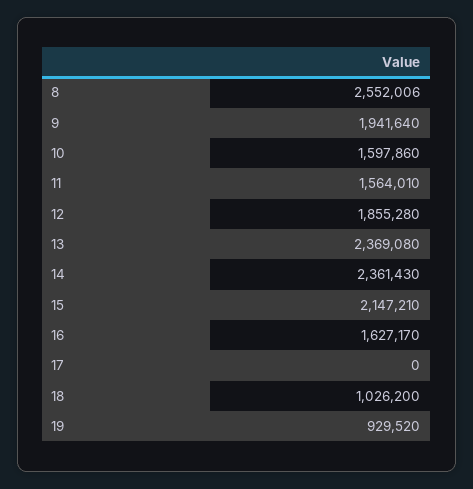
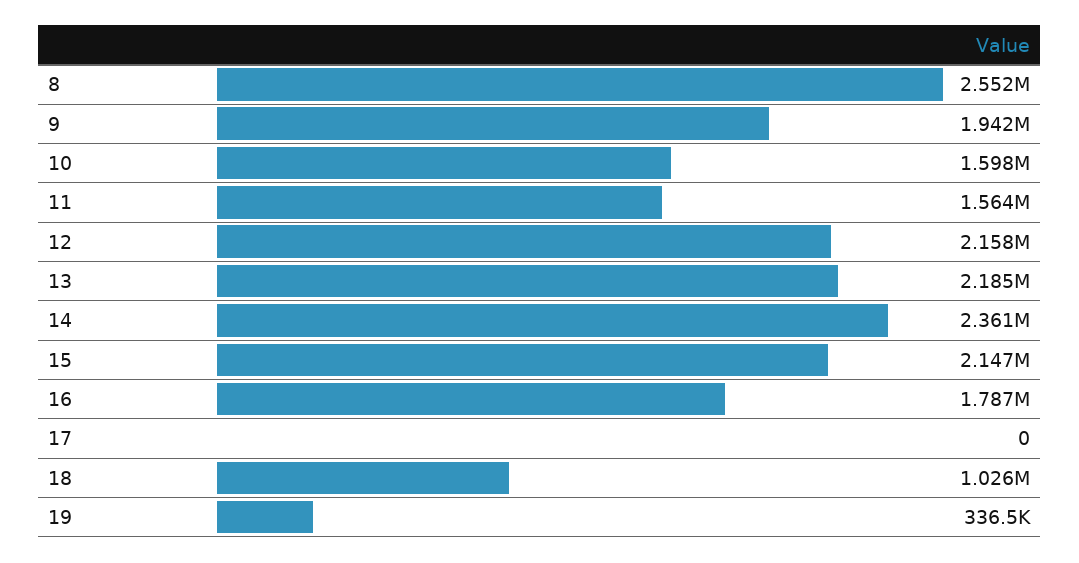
12: 1855280 -> 2158000
13: 2369080 -> 2185000
16: 1627170 -> 1787000
19: 929520 -> 336500

